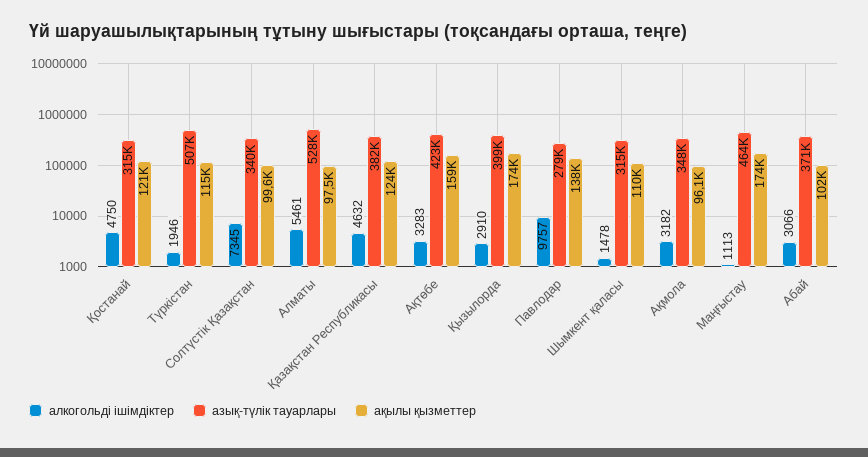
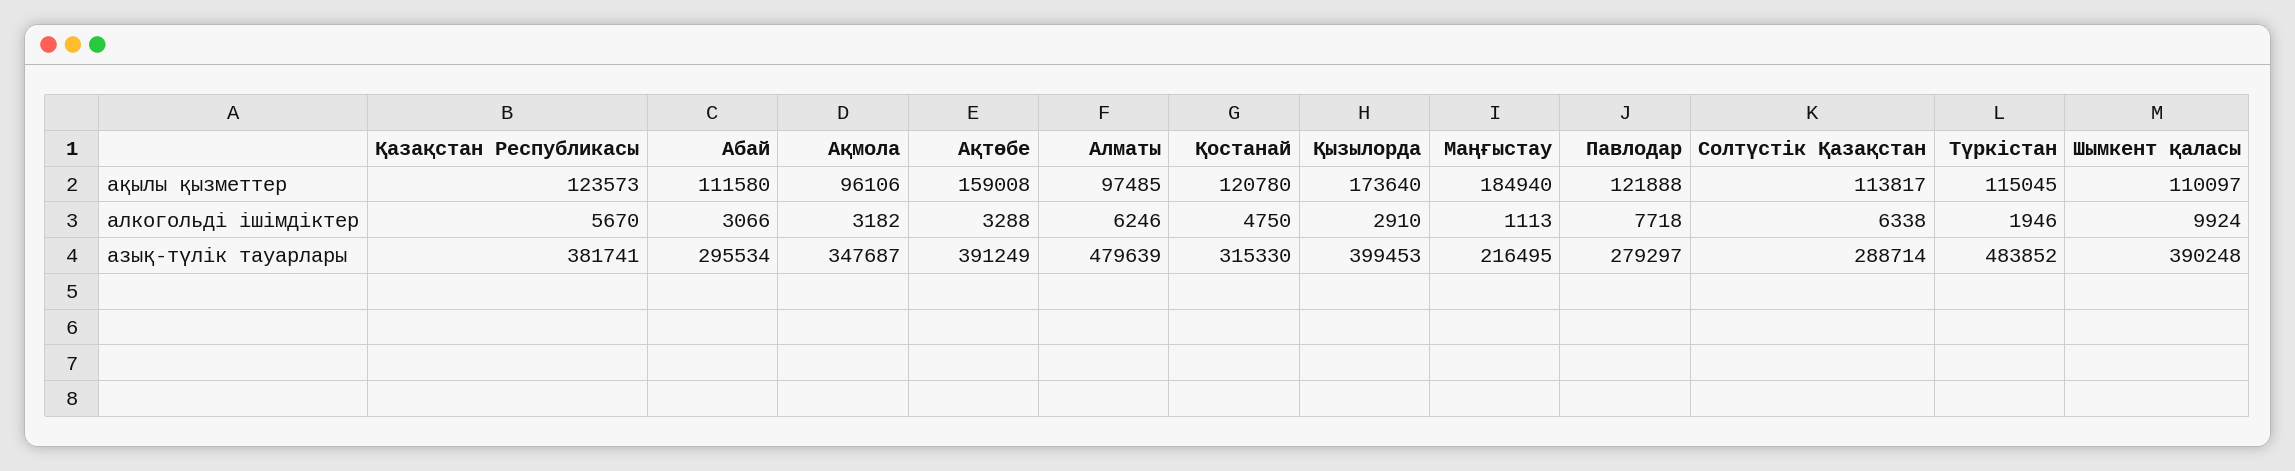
азық-түлiк тауарлары, Түркістан: 507000 -> 483852
алкогольді ішімдіктер, Солтүстік Қазақстан: 7345 -> 6338
азық-түлiк тауарлары, Солтүстік Қазақстан: 340000 -> 288714
ақылы қызметтер, Солтүстік Қазақстан: 99600 -> 113817
алкогольді ішімдіктер, Алматы: 5461 -> 6246
азық-түлiк тауарлары, Алматы: 528000 -> 479639
алкогольді ішімдіктер, Қазақстан Республикасы: 4632 -> 5670
алкогольді ішімдіктер, Ақтөбе: 3283 -> 3288
азық-түлiк тауарлары, Ақтөбе: 423000 -> 391249
алкогольді ішімдіктер, Павлодар: 9757 -> 7718
ақылы қызметтер, Павлодар: 138000 -> 121888
алкогольді ішімдіктер, Шымкент қаласы: 1478 -> 9924
азық-түлiк тауарлары, Шымкент қаласы: 315000 -> 390248
азық-түлiк тауарлары, Маңғыстау: 464000 -> 216495
ақылы қызметтер, Маңғыстау: 174000 -> 184940
азық-түлiк тауарлары, Абай: 371000 -> 295534
ақылы қызметтер, Абай: 102000 -> 111580

